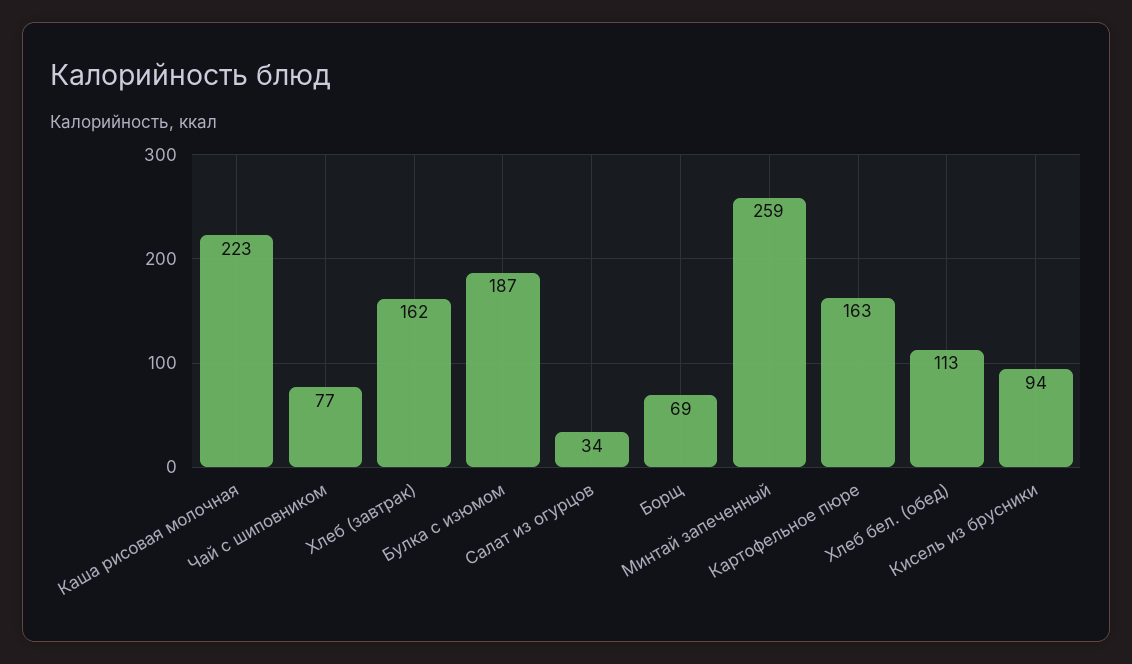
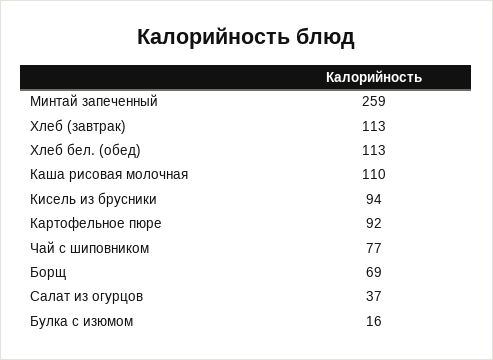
Каша рисовая молочная: 223 -> 110
Хлеб (завтрак): 162 -> 113
Булка с изюмом: 187 -> 16
Салат из огурцов: 34 -> 37
Картофельное пюре: 163 -> 92

